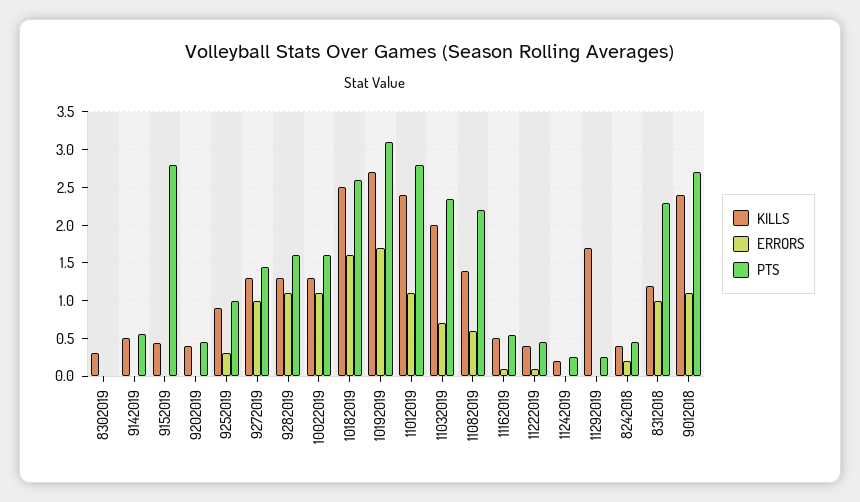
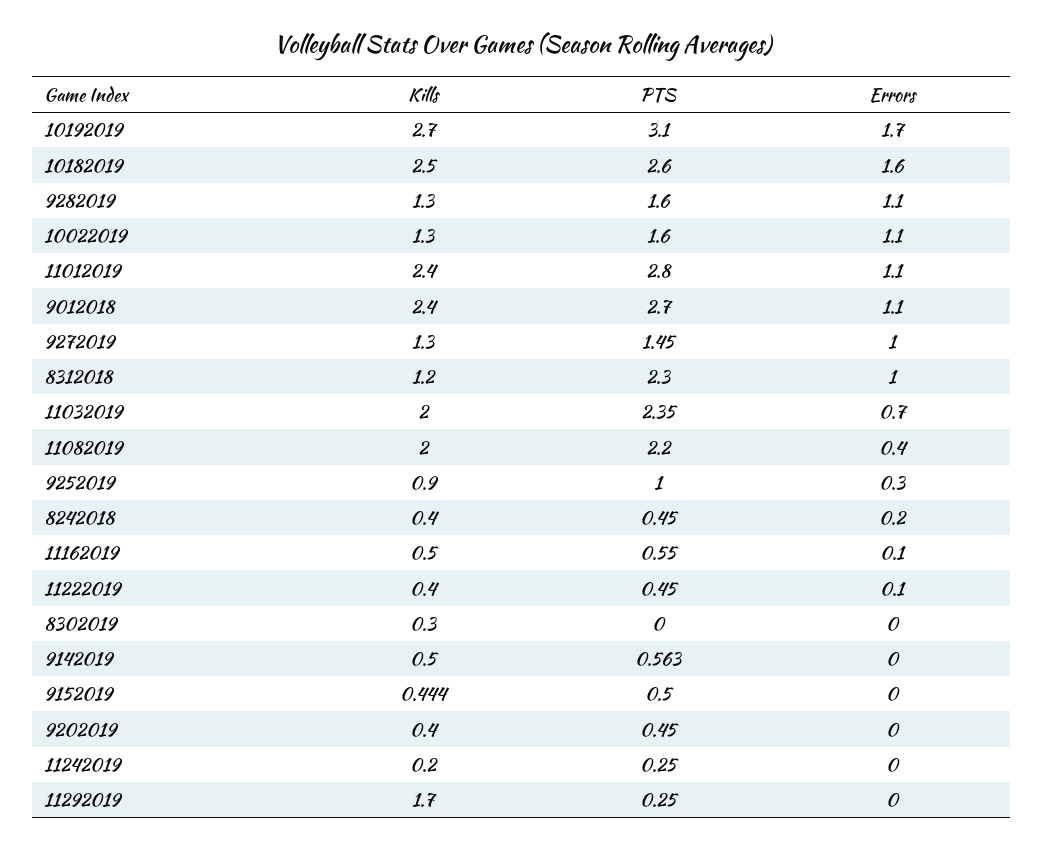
PTS, 9152019: 2.8 -> 0.5
KILLS, 11082019: 1.4 -> 2
ERRORS, 11082019: 0.6 -> 0.4

